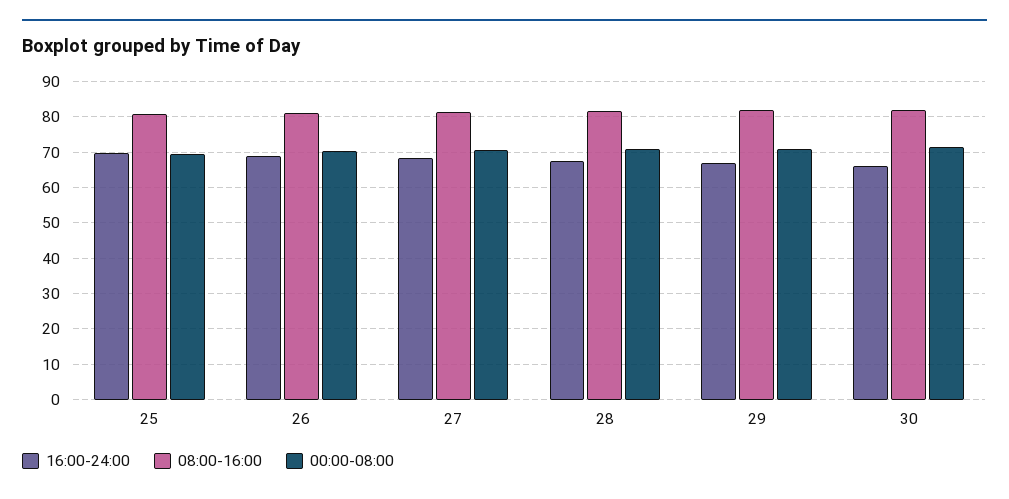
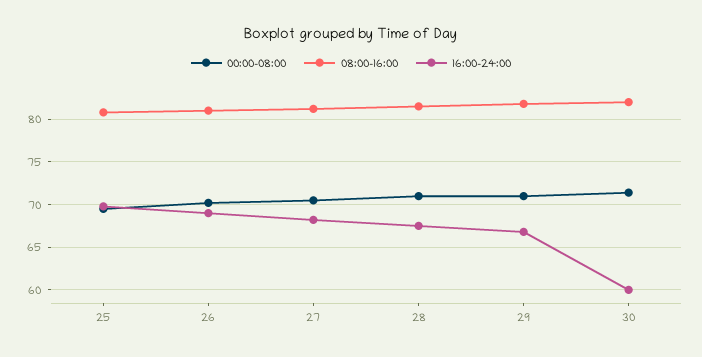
16:00-24:00, 30: 66 -> 60

